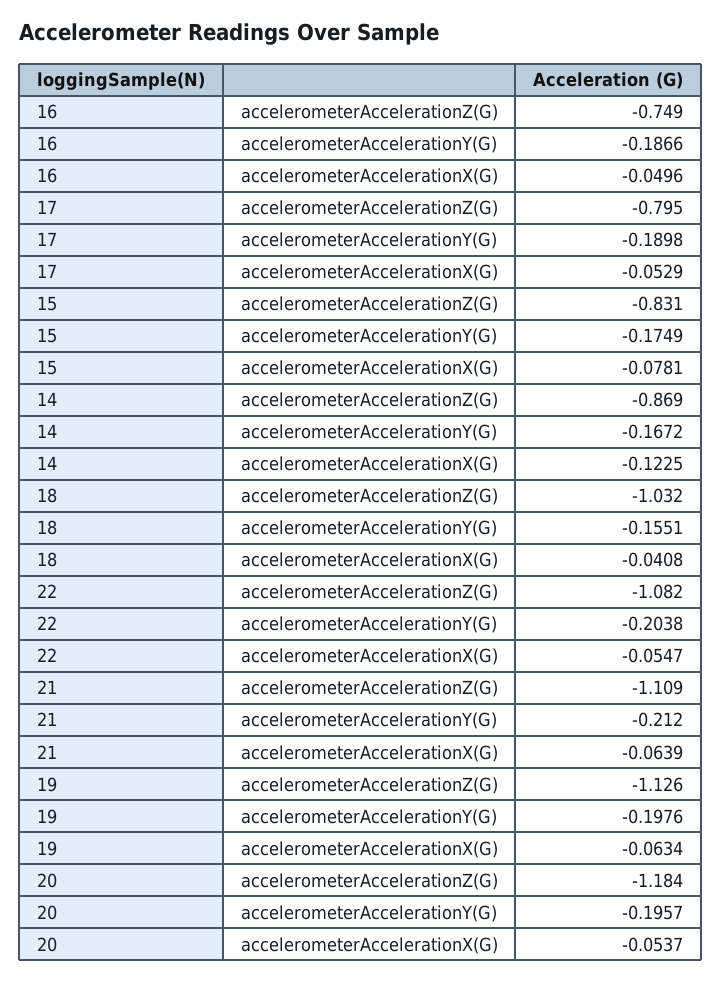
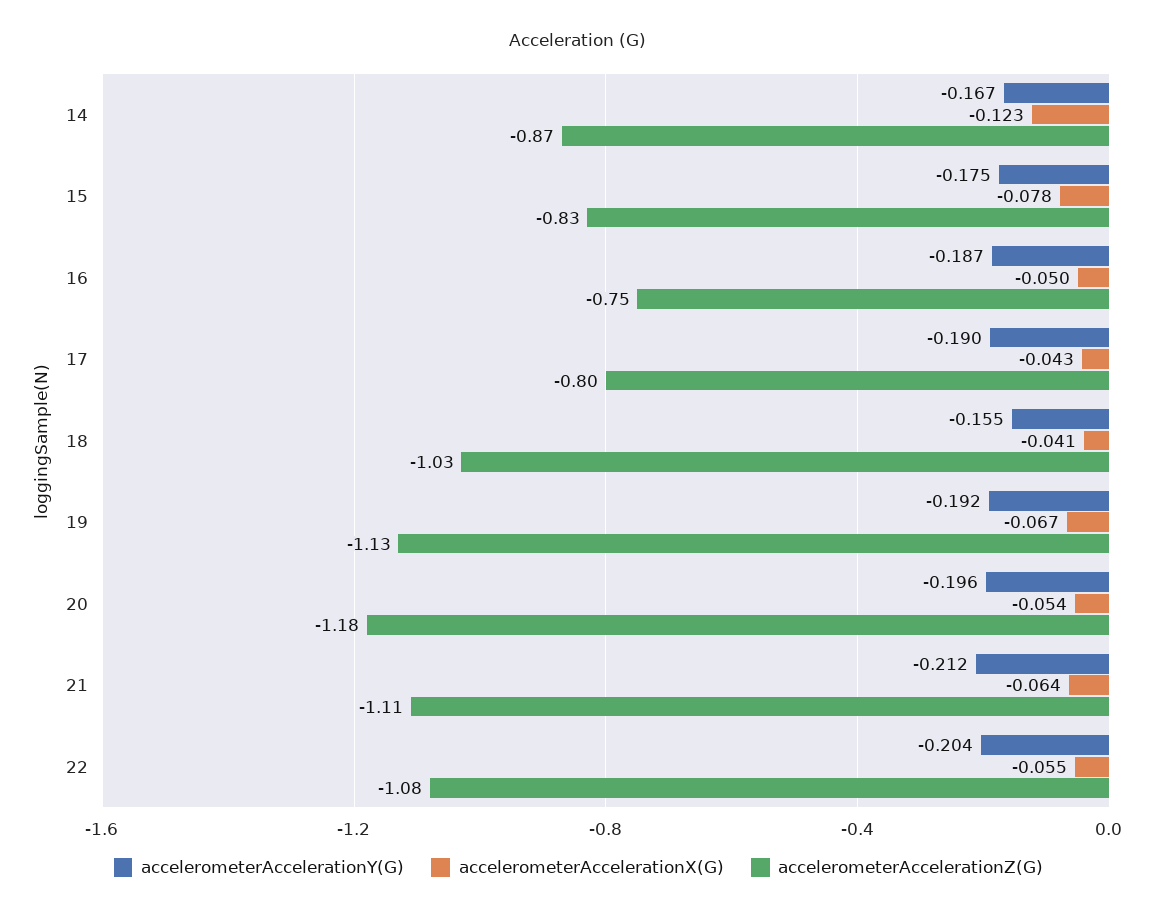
accelerometerAccelerationX(G), 17: -0.0529 -> -0.043
accelerometerAccelerationY(G), 19: -0.1976 -> -0.192
accelerometerAccelerationX(G), 19: -0.0634 -> -0.067

